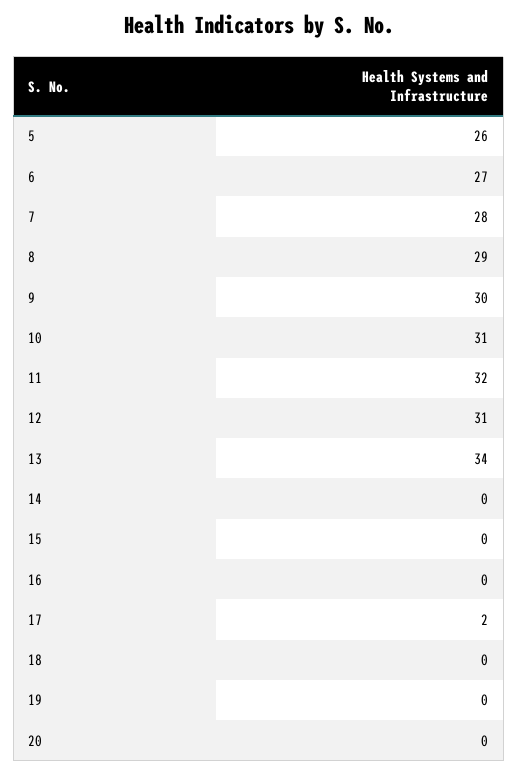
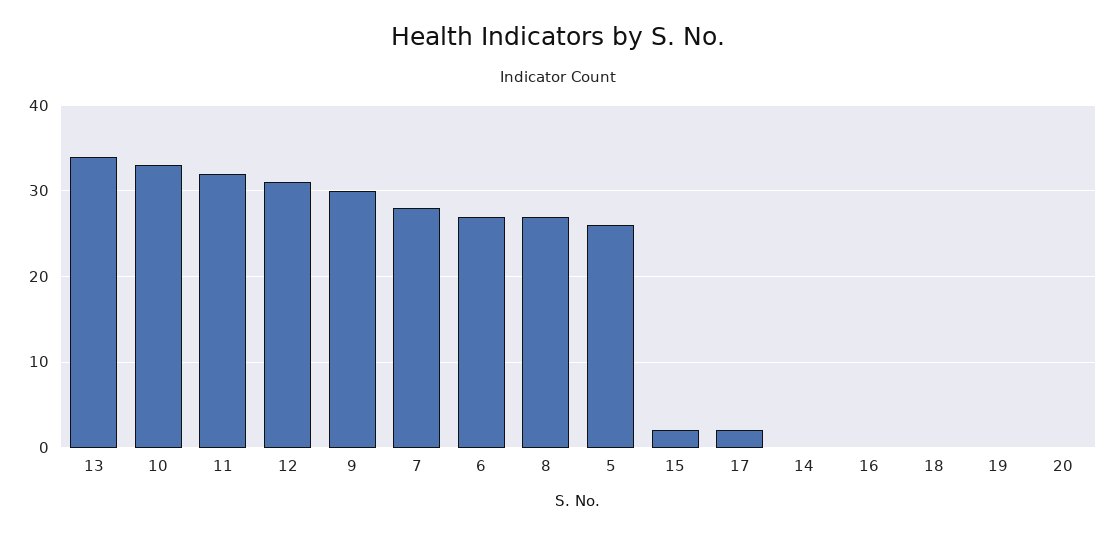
8: 29 -> 27
10: 31 -> 33
15: 0 -> 2

